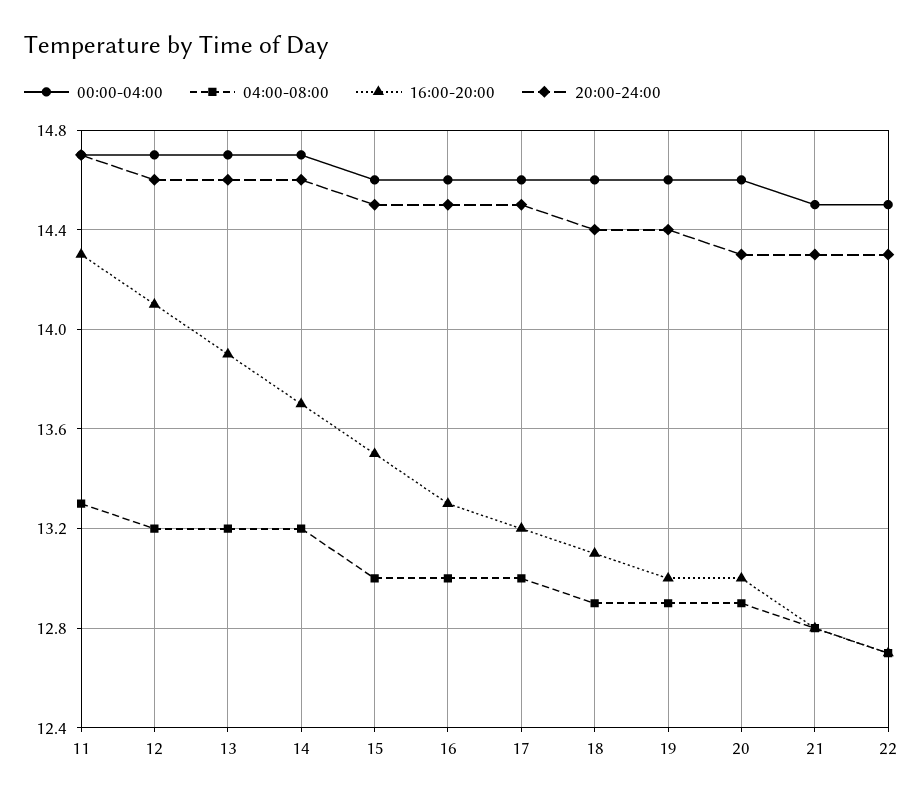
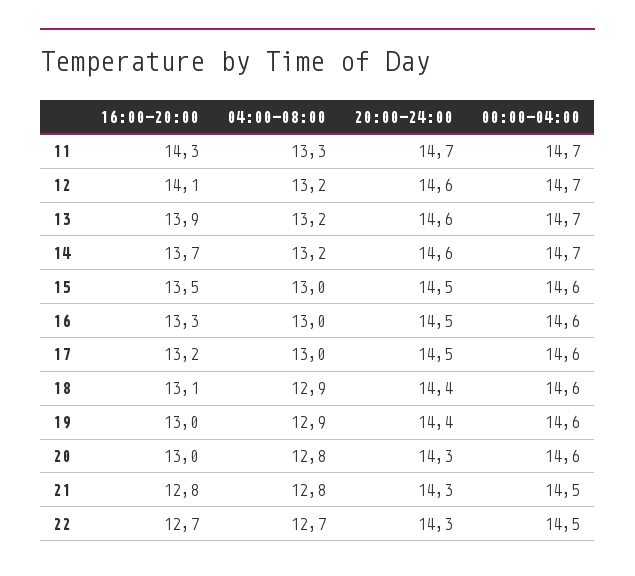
04:00-08:00, 20: 12.9 -> 12.8

